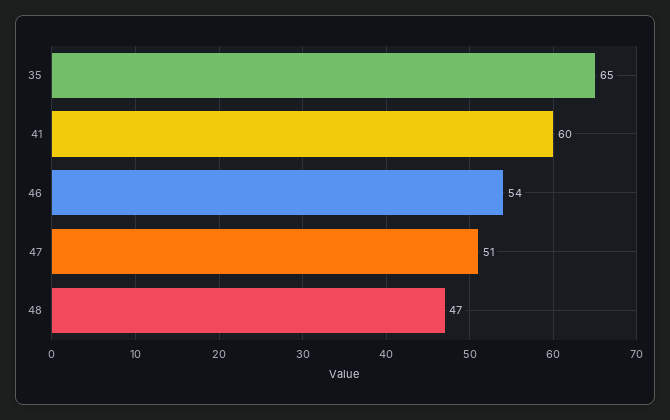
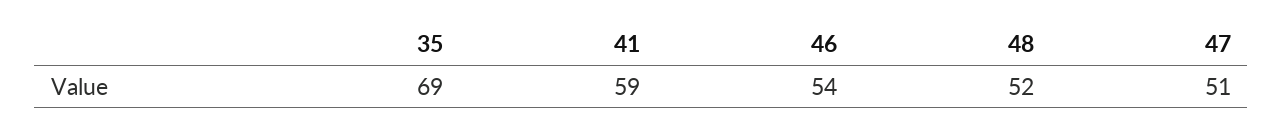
35: 65 -> 69
41: 60 -> 59
48: 47 -> 52

